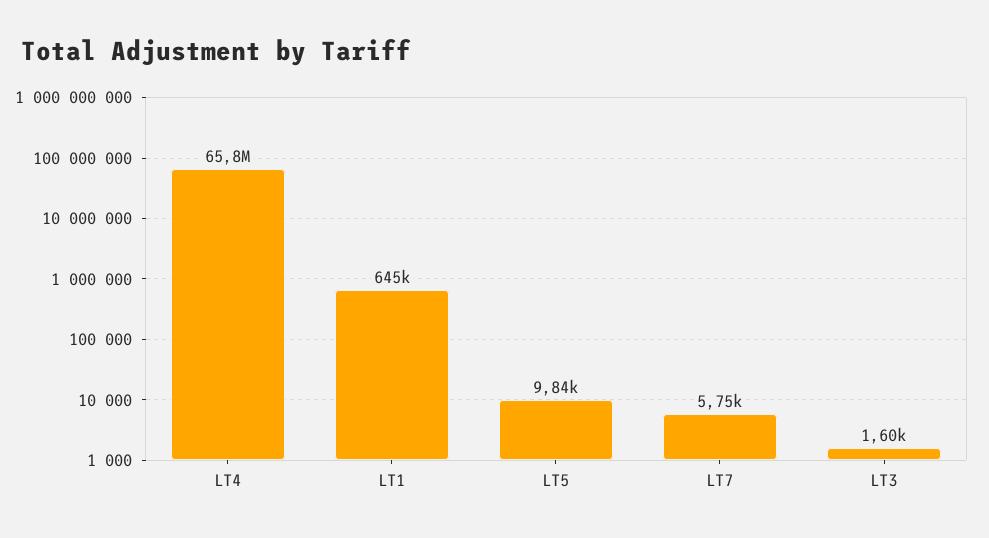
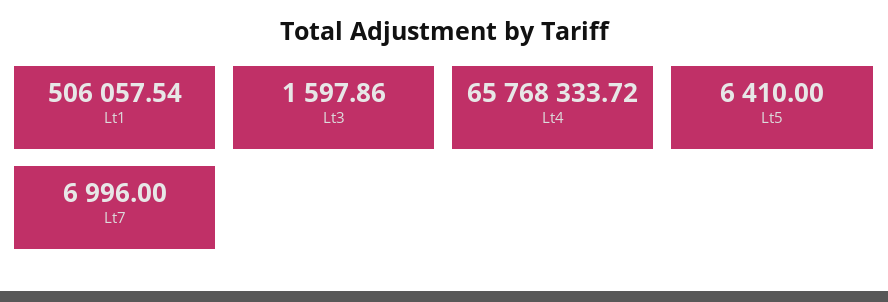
LT1: 645000 -> 506057.54
LT5: 9840 -> 6410
LT7: 5750 -> 6996

